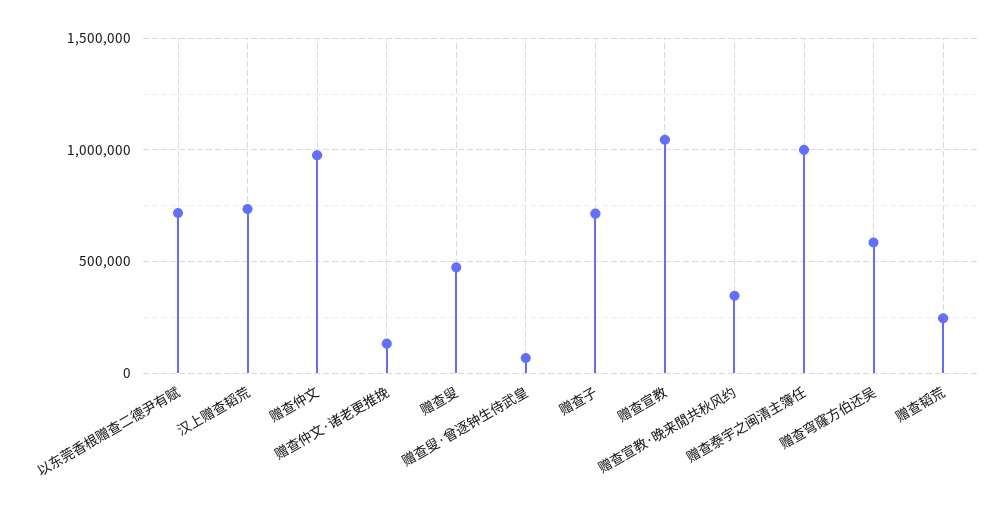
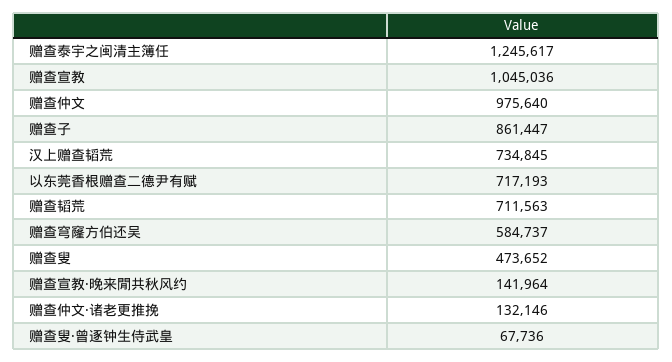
赠查子: 700000 -> 861447
赠查宣教·晚来閒共秋风约: 350000 -> 141964
赠查泰宇之闽清主簿任: 1000000 -> 1245617
赠查韬荒: 250000 -> 711563

